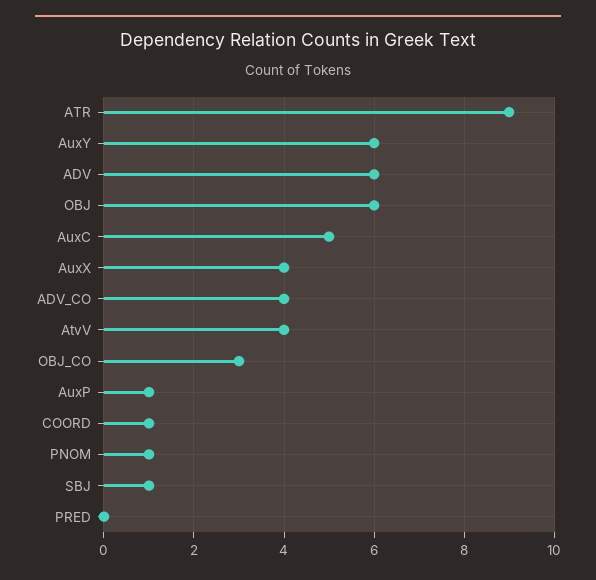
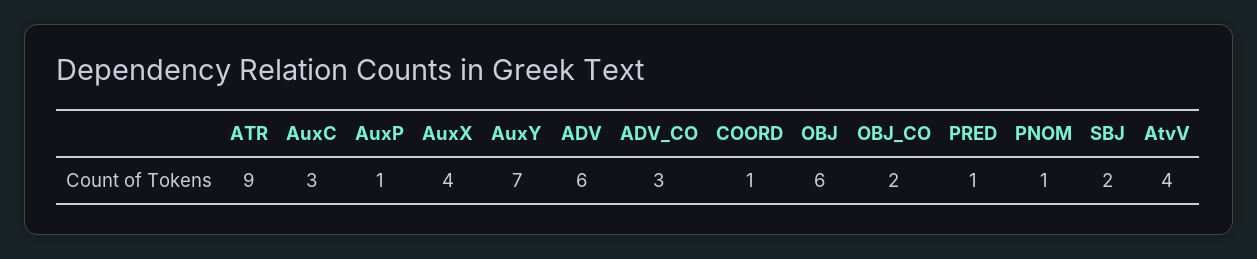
AuxY: 6 -> 7
AuxC: 5 -> 3
ADV_CO: 4 -> 3
OBJ_CO: 3 -> 2
SBJ: 1 -> 2
PRED: 0 -> 1

